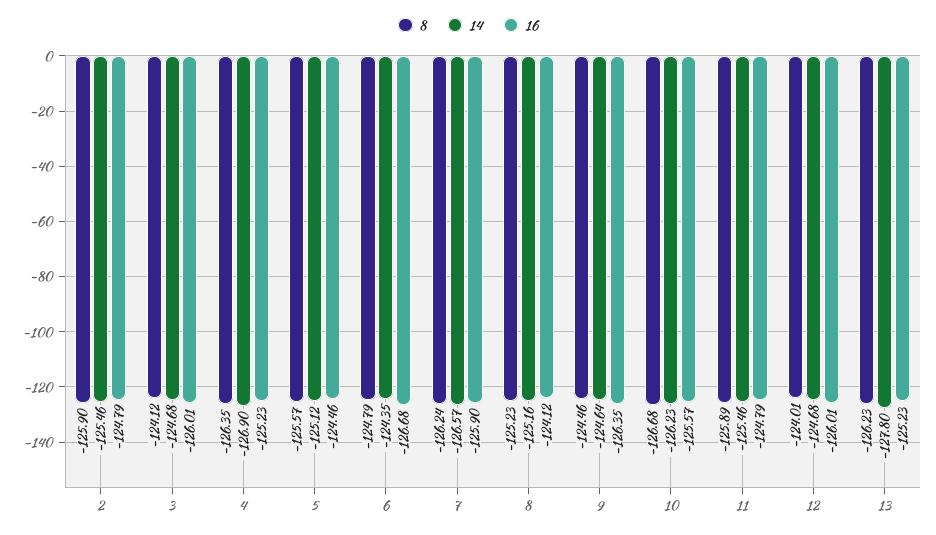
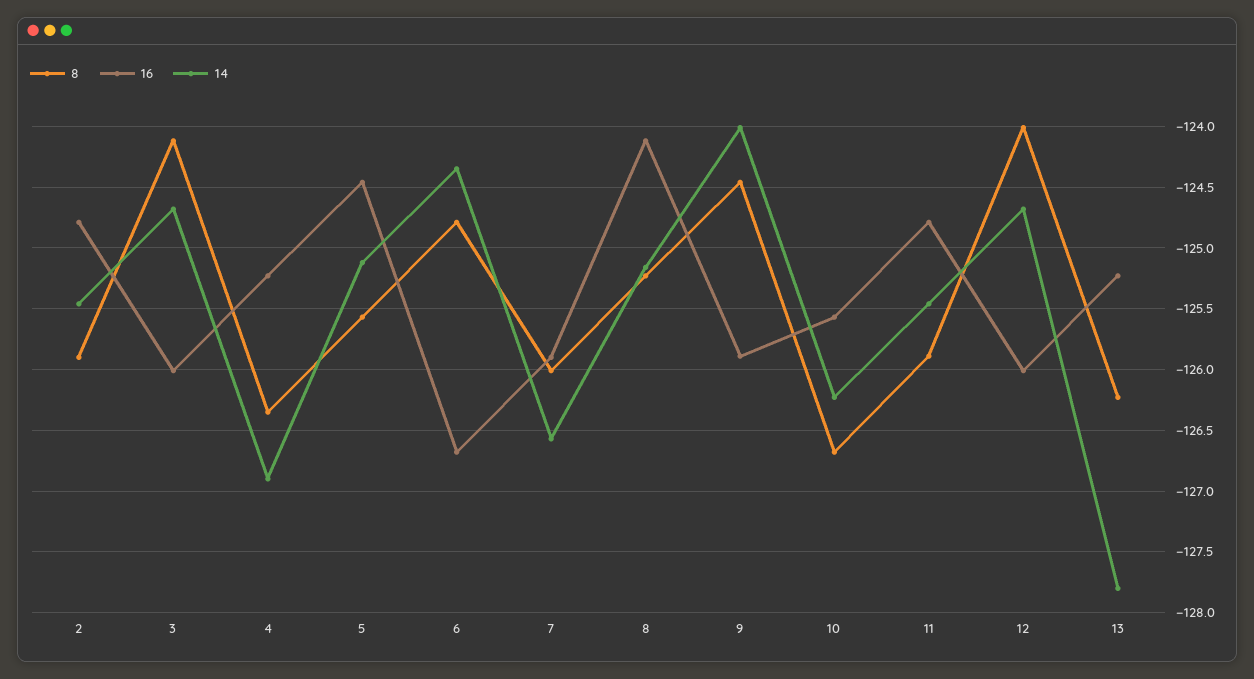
8, 7: -126.24 -> -126
14, 9: -124.64 -> -124
16, 9: -126.35 -> -125.9

